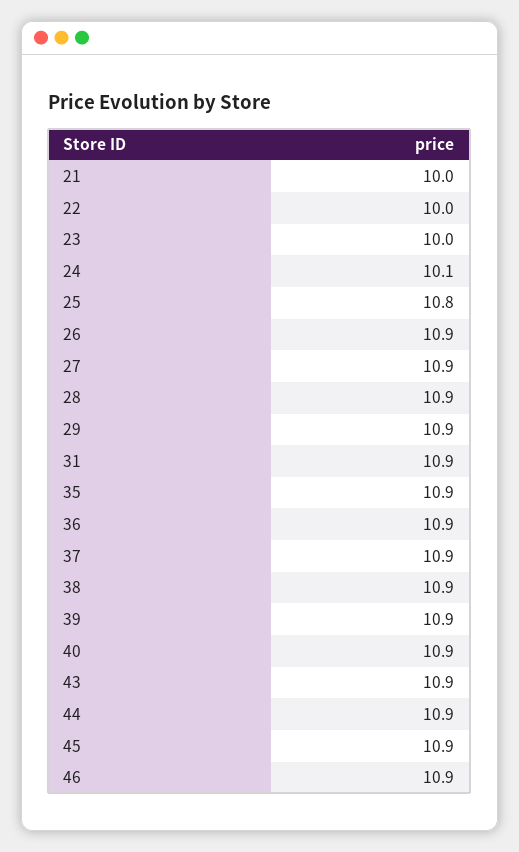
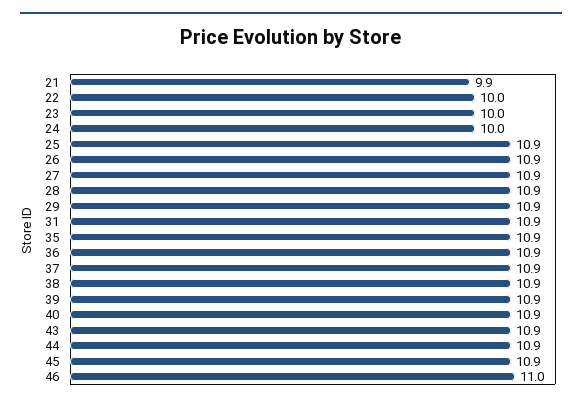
21: 10 -> 9.9
24: 10.1 -> 10
25: 10.8 -> 10.9
46: 10.9 -> 11

